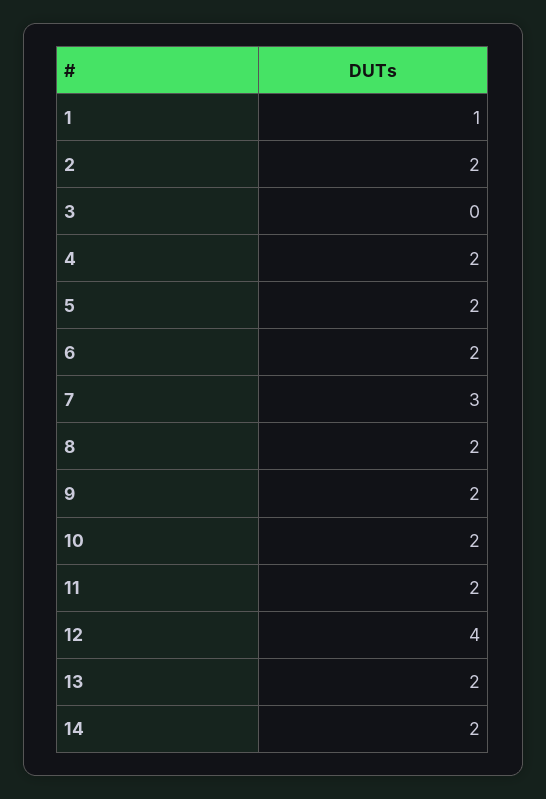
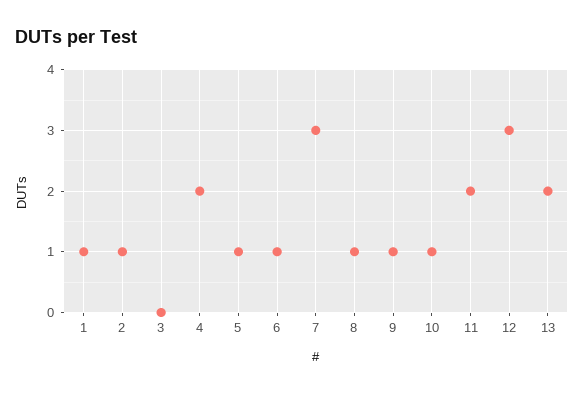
2: 2 -> 1
5: 2 -> 1
6: 2 -> 1
8: 2 -> 1
9: 2 -> 1
10: 2 -> 1
12: 4 -> 3
14: 2 -> none

